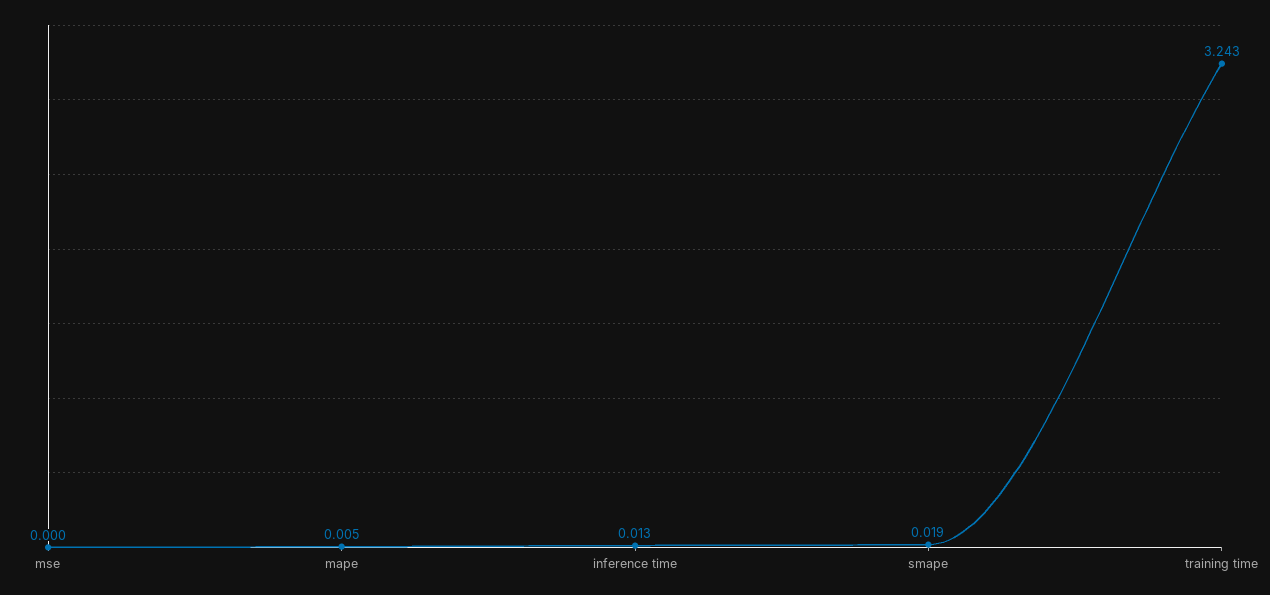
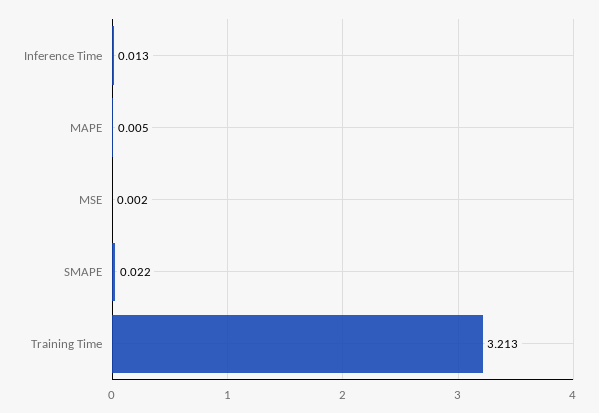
mse: 0 -> 0.002
smape: 0.019 -> 0.022
training time: 3.243 -> 3.213

